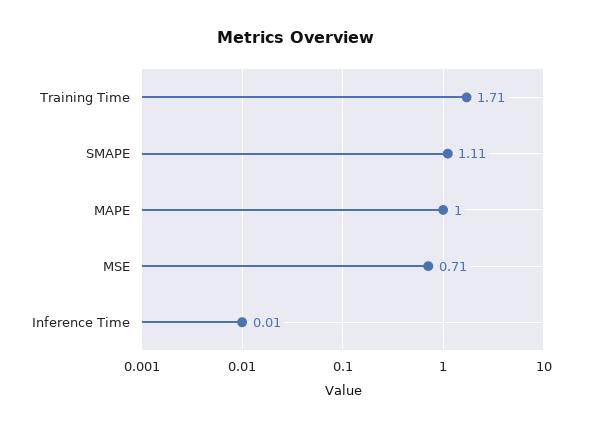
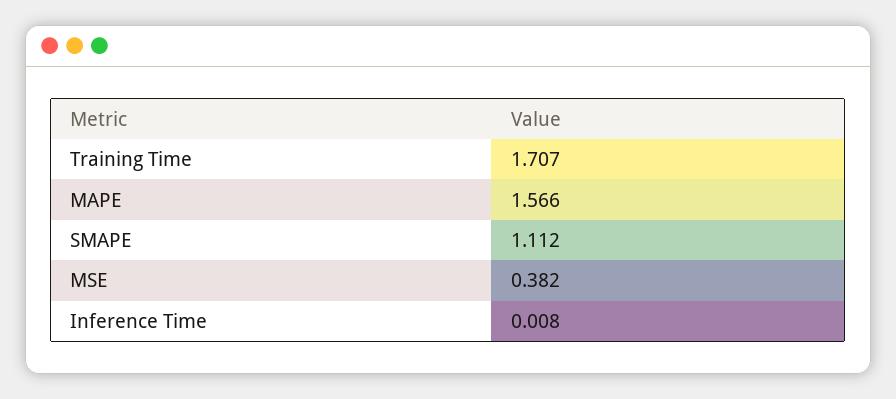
MAPE: 1 -> 1.566
MSE: 0.71 -> 0.382

